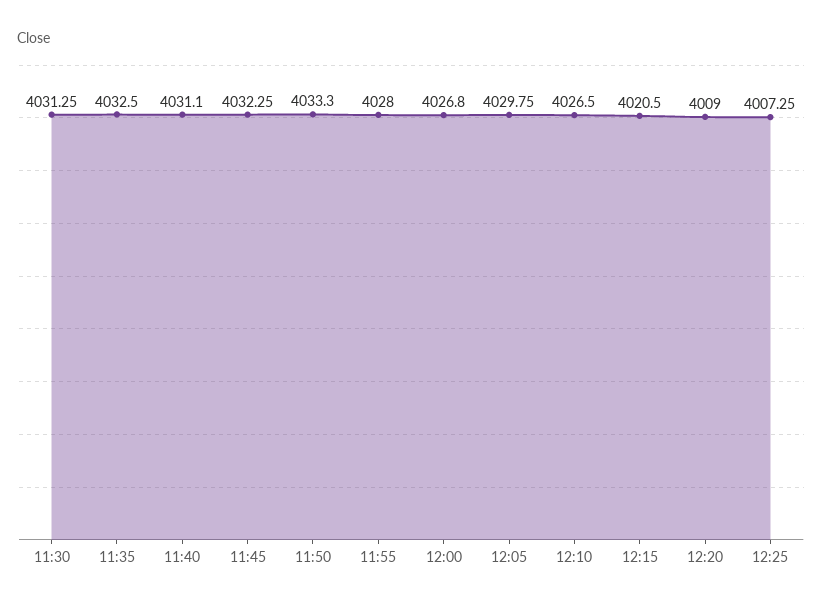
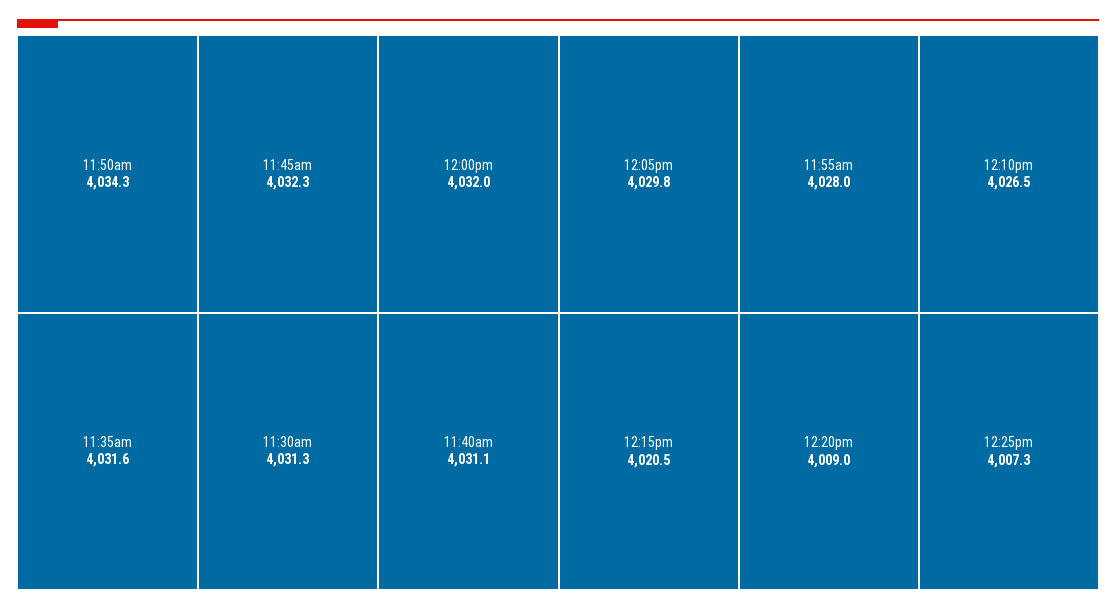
11:35: 4032.5 -> 4031.6
11:50: 4033.3 -> 4034.3
12:00: 4026.8 -> 4032

